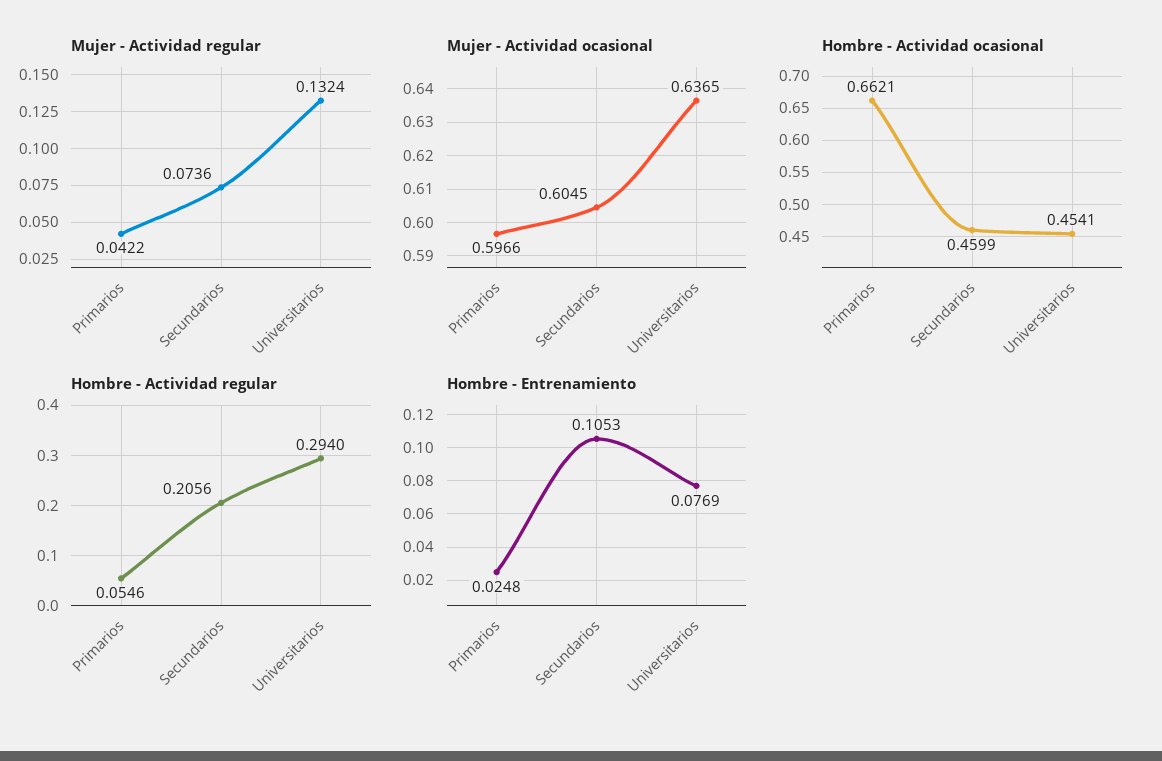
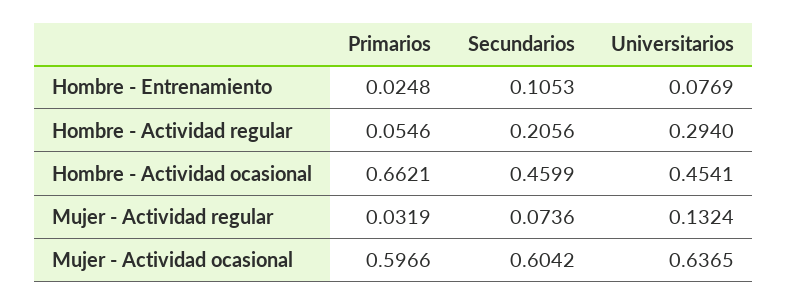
Mujer - Actividad regular, Primarios: 0.0422 -> 0.0319
Mujer - Actividad ocasional, Secundarios: 0.6045 -> 0.6042

